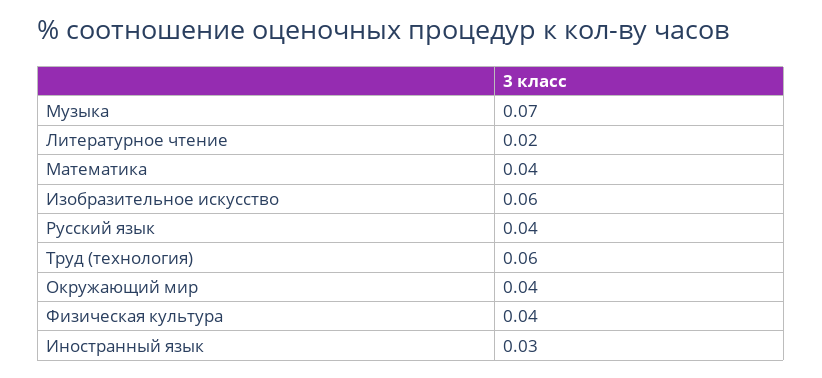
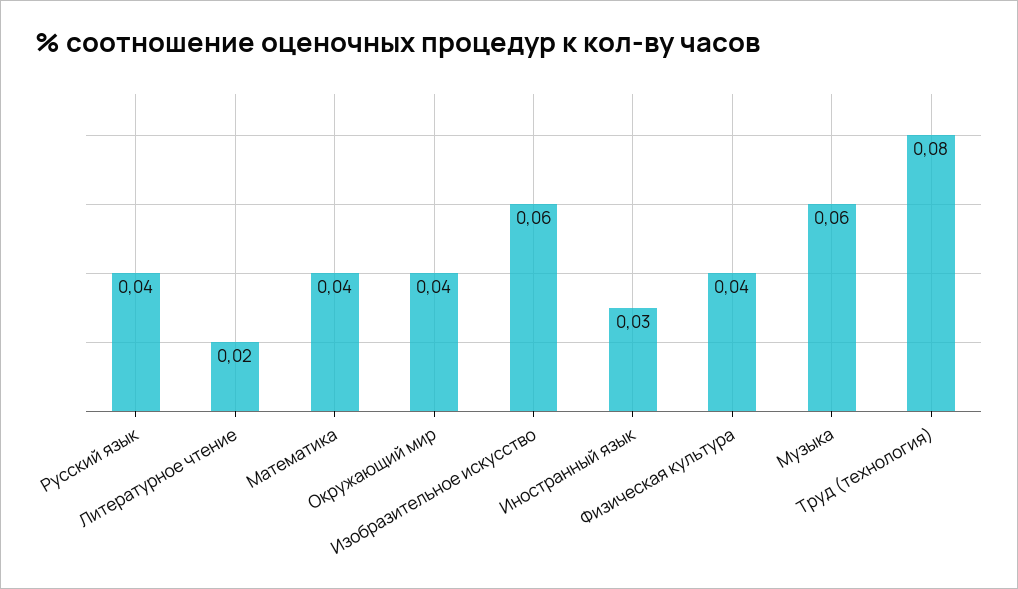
Музыка: 0.07 -> 0.06
Труд (технология): 0.06 -> 0.08

